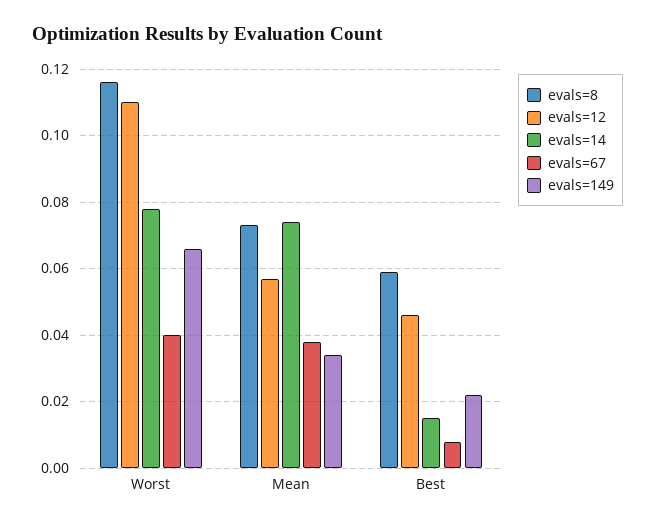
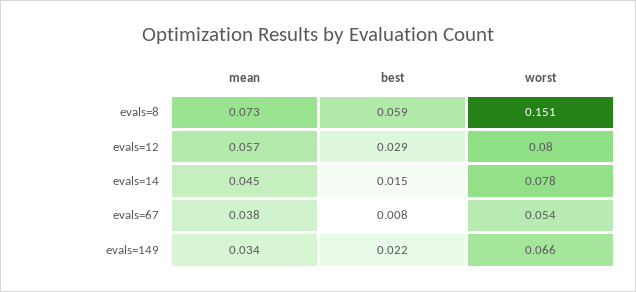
evals=8, Worst: 0.115 -> 0.151
evals=12, Worst: 0.11 -> 0.08
evals=67, Worst: 0.04 -> 0.054
evals=14, Mean: 0.075 -> 0.045
evals=12, Best: 0.045 -> 0.029

